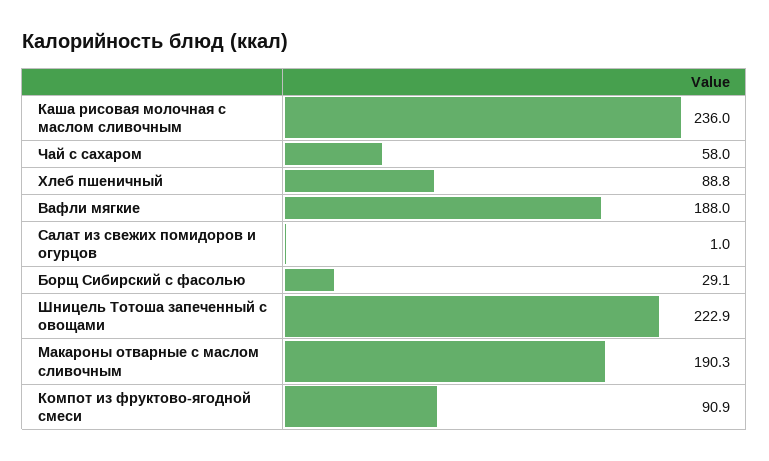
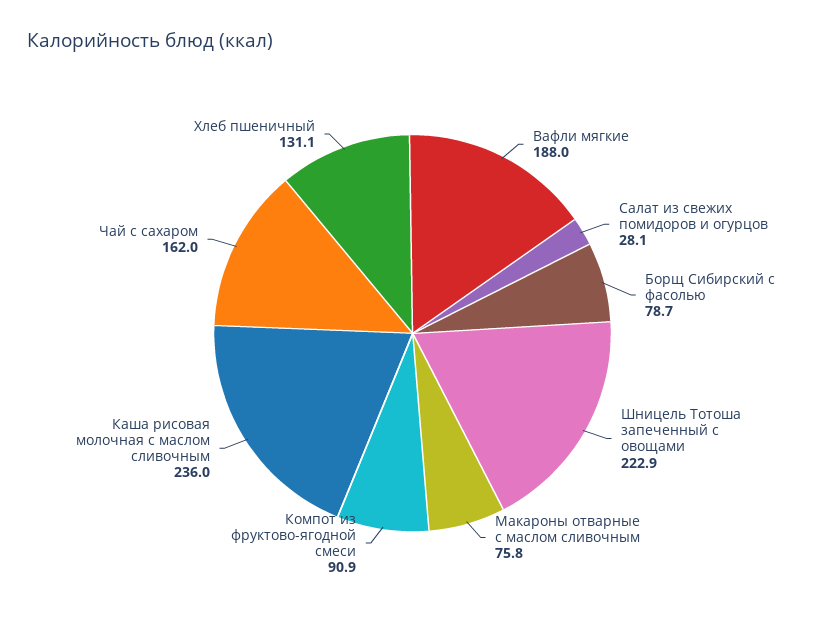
Чай с сахаром: 58 -> 162
Хлеб пшеничный: 88.8 -> 131.1
Салат из свежих помидоров и огурцов: 1 -> 28.1
Борщ Сибирский с фасолью: 29.1 -> 78.7
Макароны отварные с маслом сливочным: 190.3 -> 75.8

